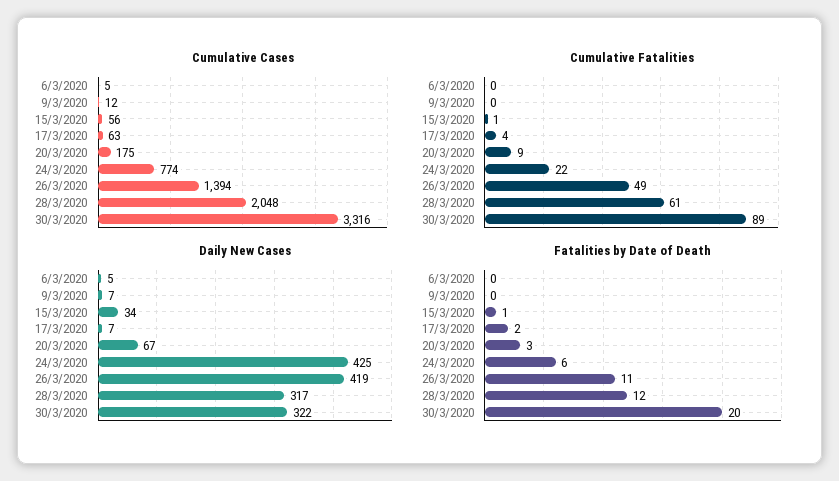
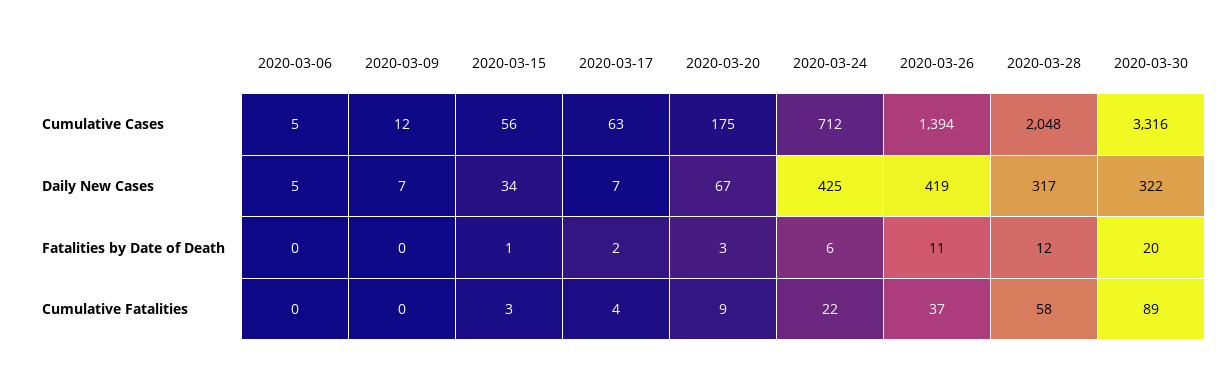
Cumulative Cases, 24/3/2020: 774 -> 712
Cumulative Fatalities, 15/3/2020: 1 -> 3
Cumulative Fatalities, 26/3/2020: 49 -> 37
Cumulative Fatalities, 28/3/2020: 61 -> 58

